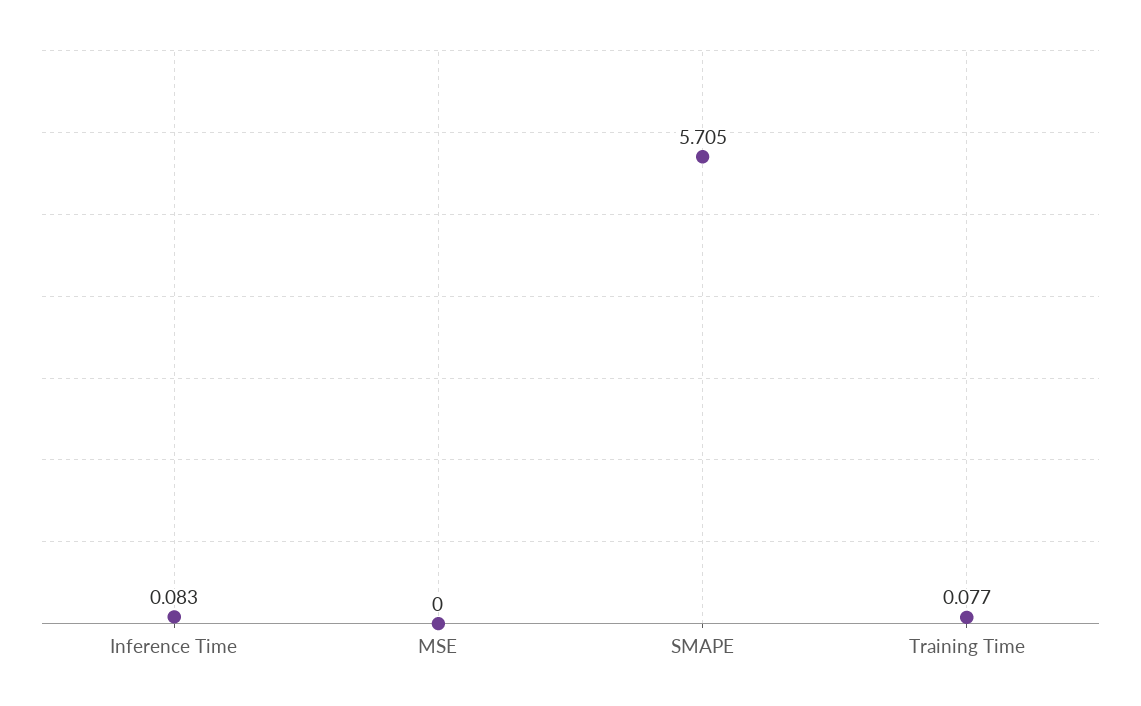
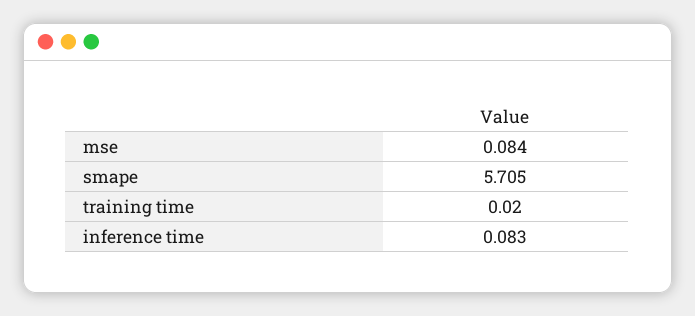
MSE: 0 -> 0.084
Training Time: 0.077 -> 0.02

